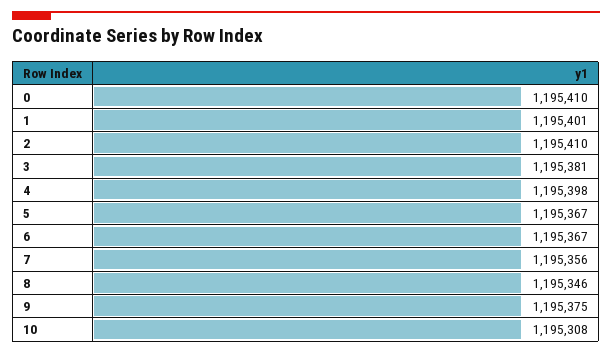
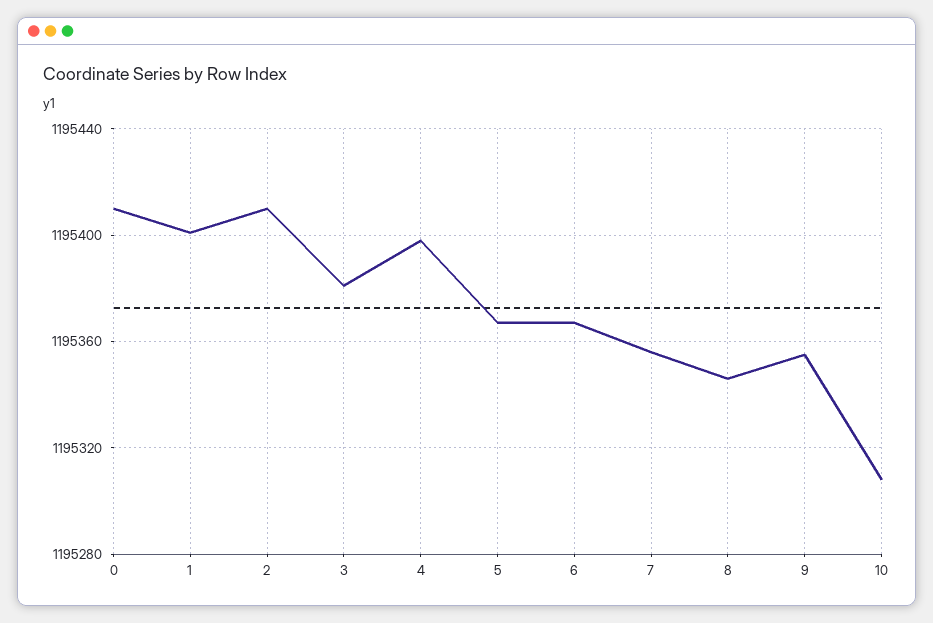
9: 1195375 -> 1195355

